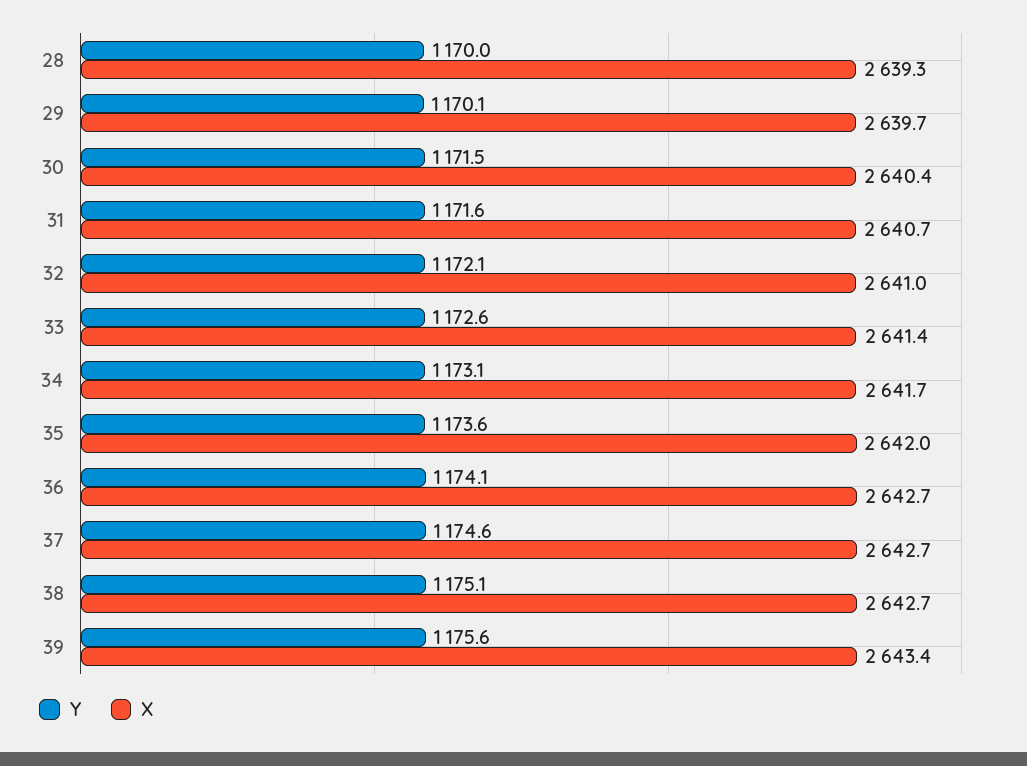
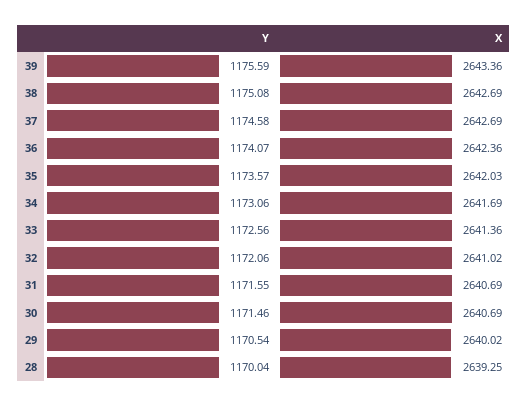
Y, 29: 1170.1 -> 1170.54
X, 29: 2639.7 -> 2640.02
X, 30: 2640.4 -> 2640.69
X, 36: 2642.7 -> 2642.36

